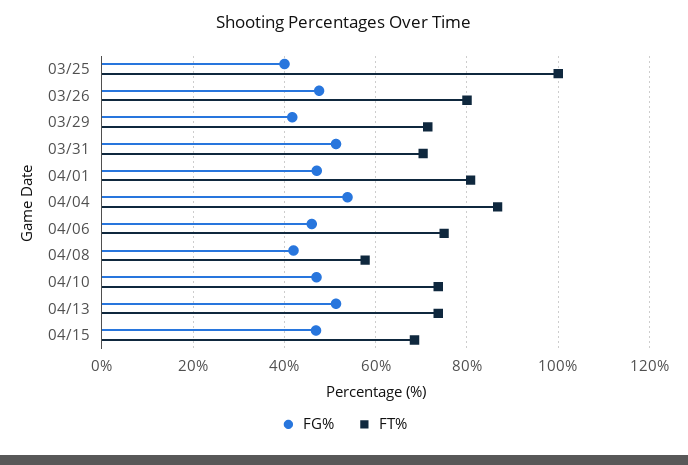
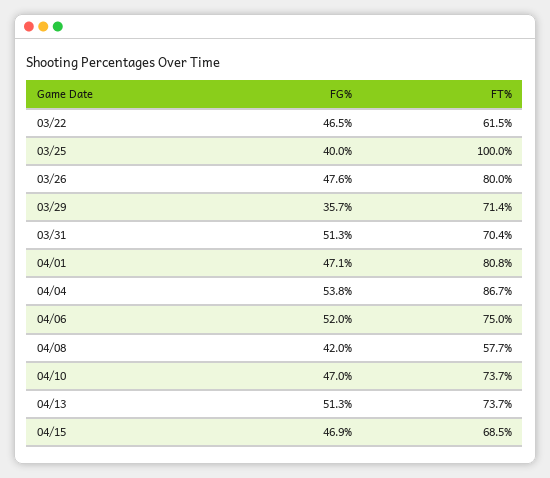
FG%, 03/29: 42 -> 35.7
FG%, 04/06: 46 -> 52
FG%, 03/22: none -> 46.5
FT%, 03/22: none -> 61.5

